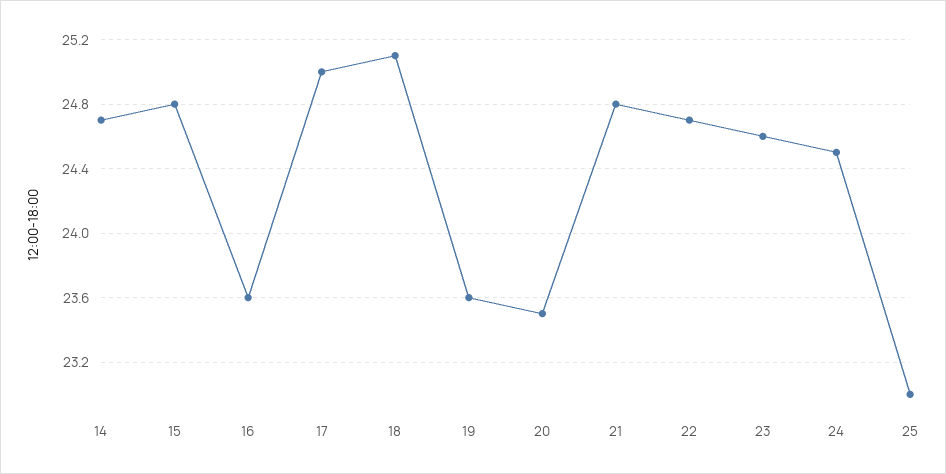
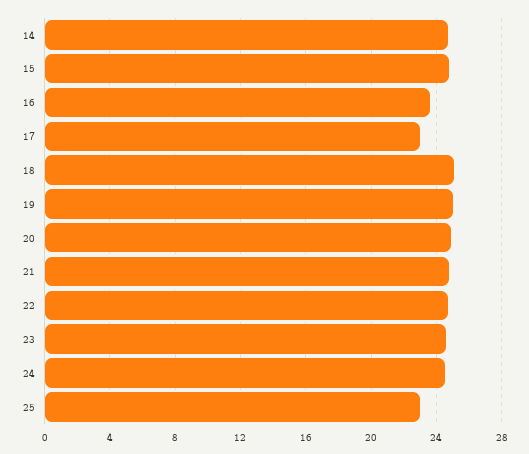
17: 25 -> 23
19: 23.6 -> 25
20: 23.5 -> 25

